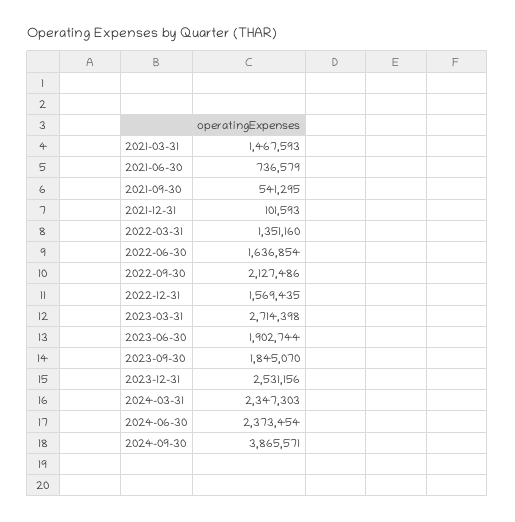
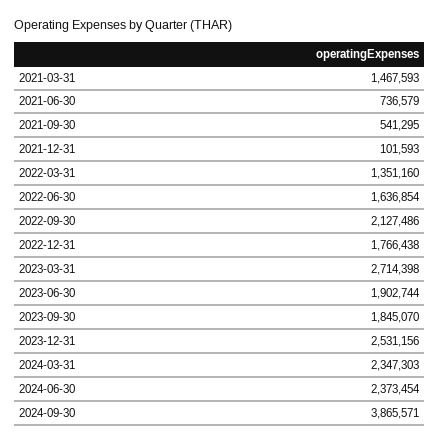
2022-12-31: 1569435 -> 1766438

